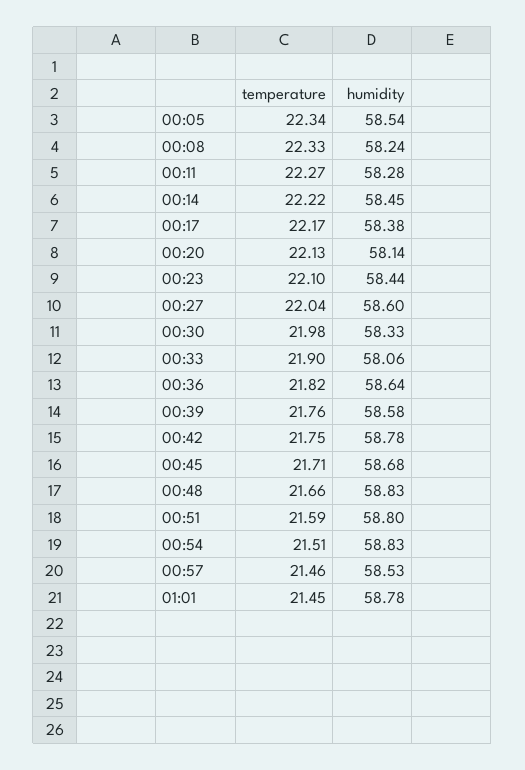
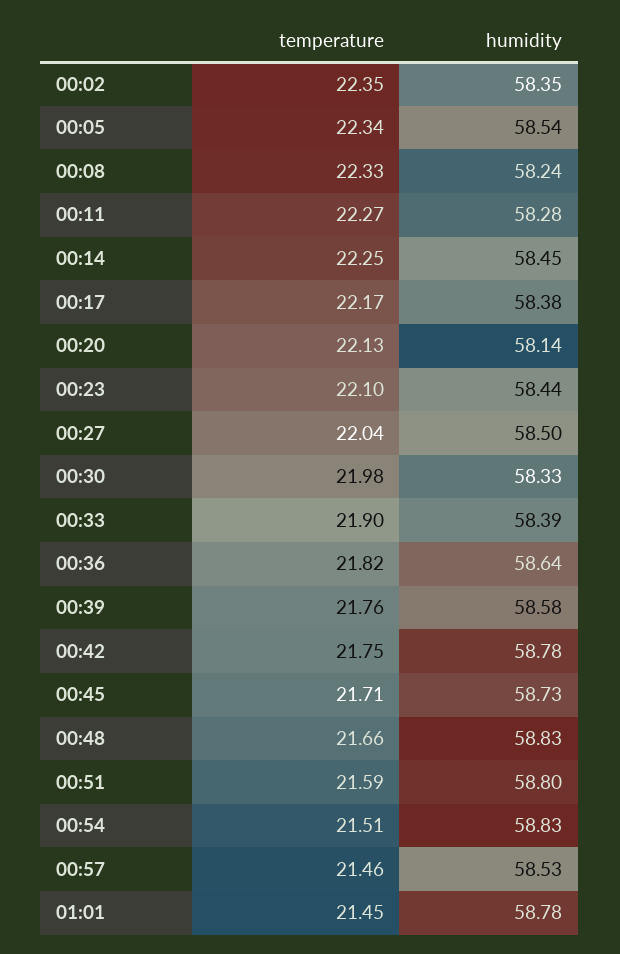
temperature, 00:14: 22.22 -> 22.25
humidity, 00:27: 58.6 -> 58.5
humidity, 00:33: 58.06 -> 58.39
humidity, 00:45: 58.68 -> 58.73
temperature, 00:02: none -> 22.35
humidity, 00:02: none -> 58.35

